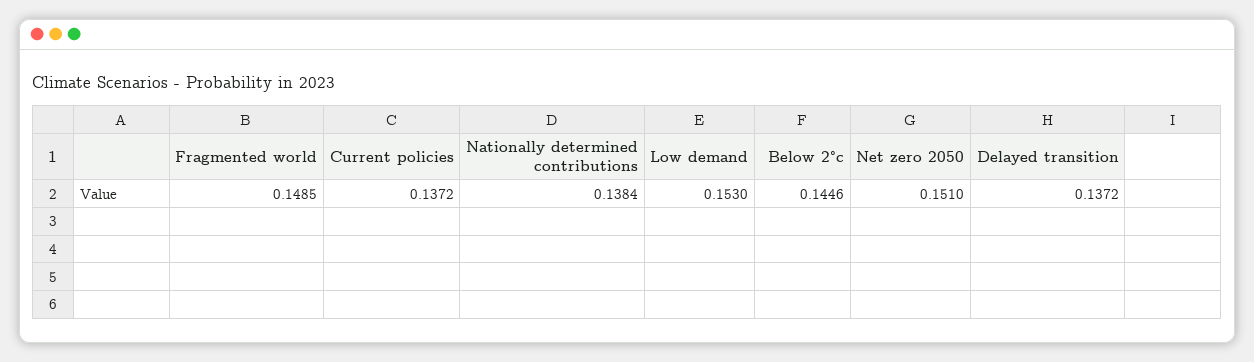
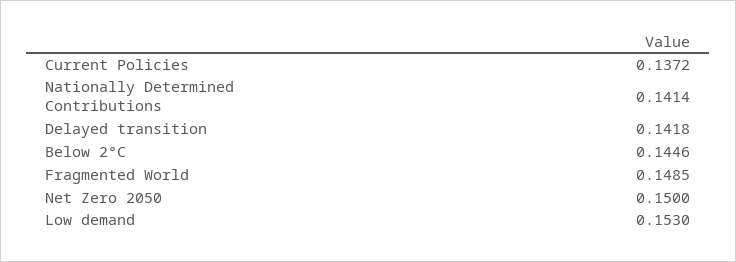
Nationally determined contributions: 0.1384 -> 0.1414
Net zero 2050: 0.151 -> 0.15
Delayed transition: 0.1372 -> 0.1418

